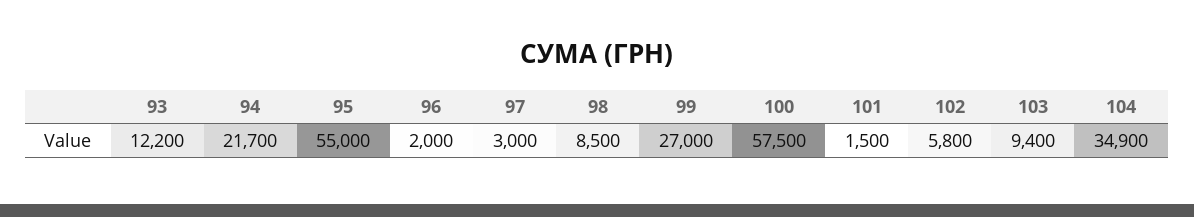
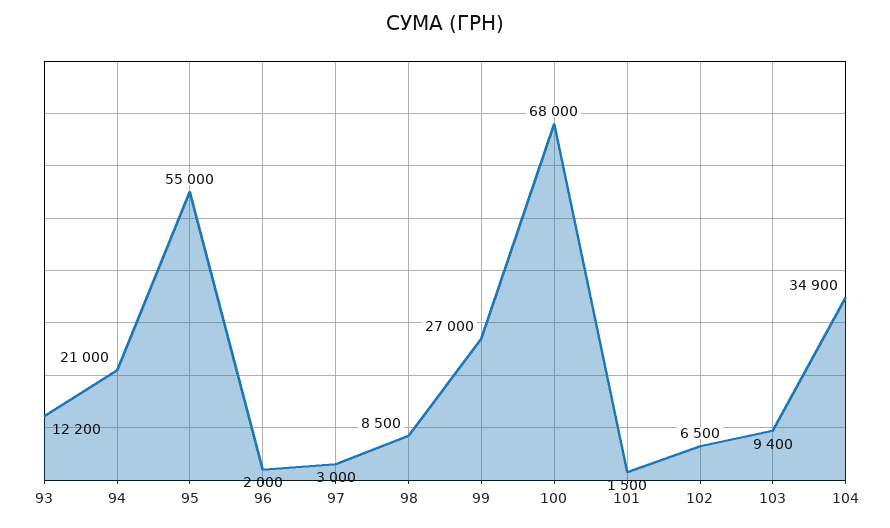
94: 21700 -> 21000
100: 57500 -> 68000
102: 5800 -> 6500

